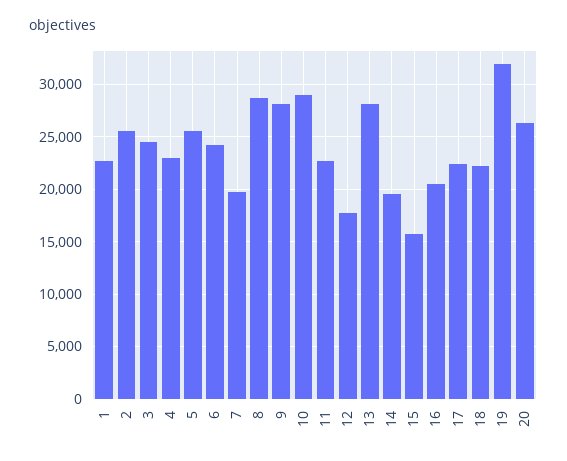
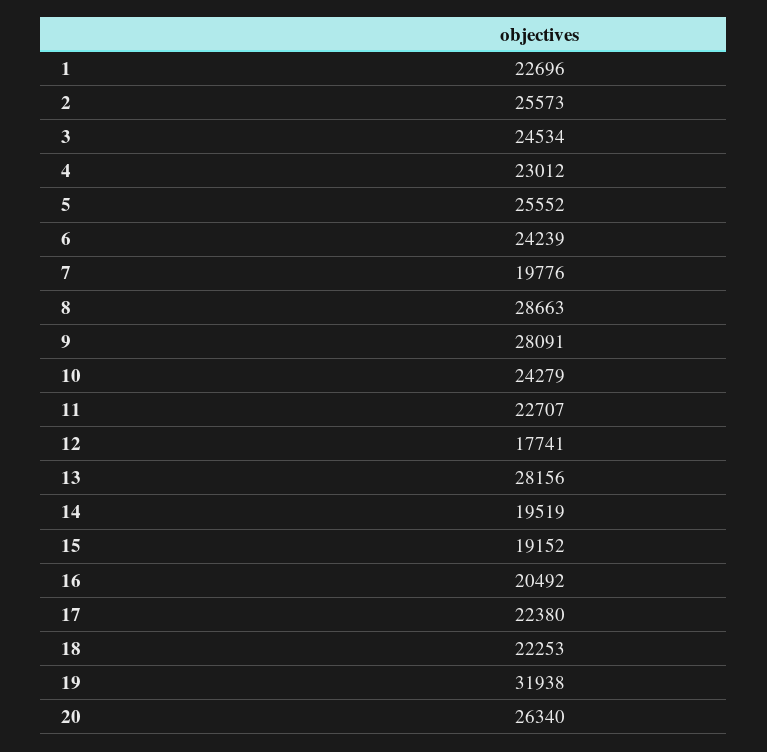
10: 29000 -> 24279
15: 16000 -> 19152

